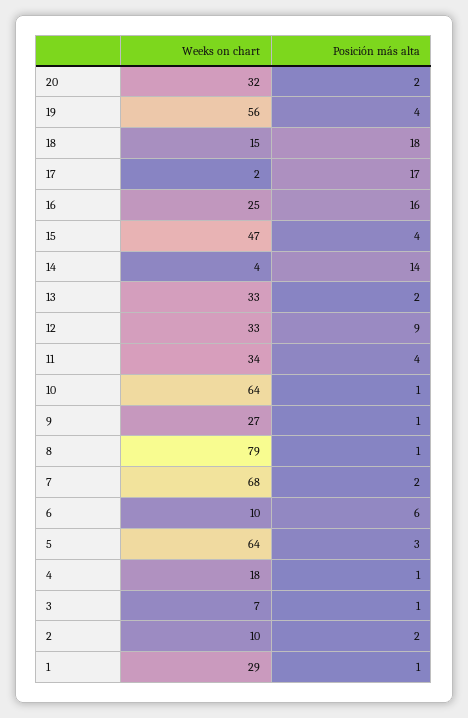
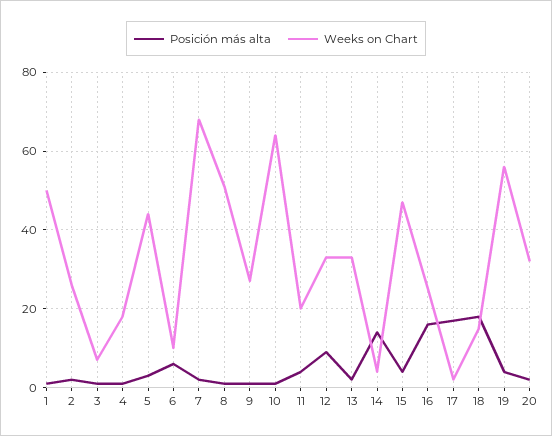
Weeks on chart, 11: 34 -> 20
Weeks on chart, 8: 79 -> 50
Weeks on chart, 5: 64 -> 45
Weeks on chart, 2: 10 -> 25
Weeks on chart, 1: 29 -> 50

